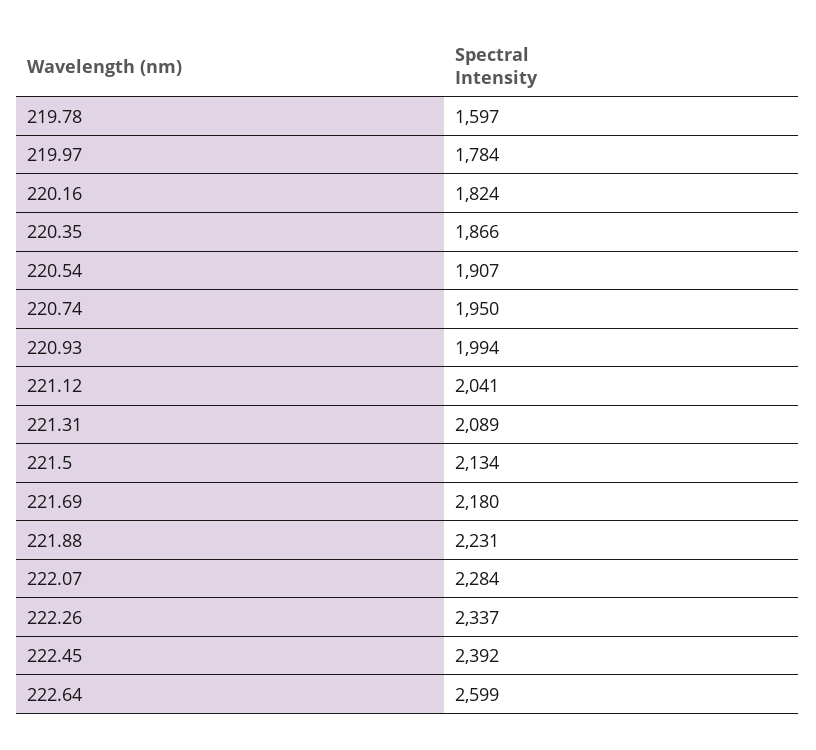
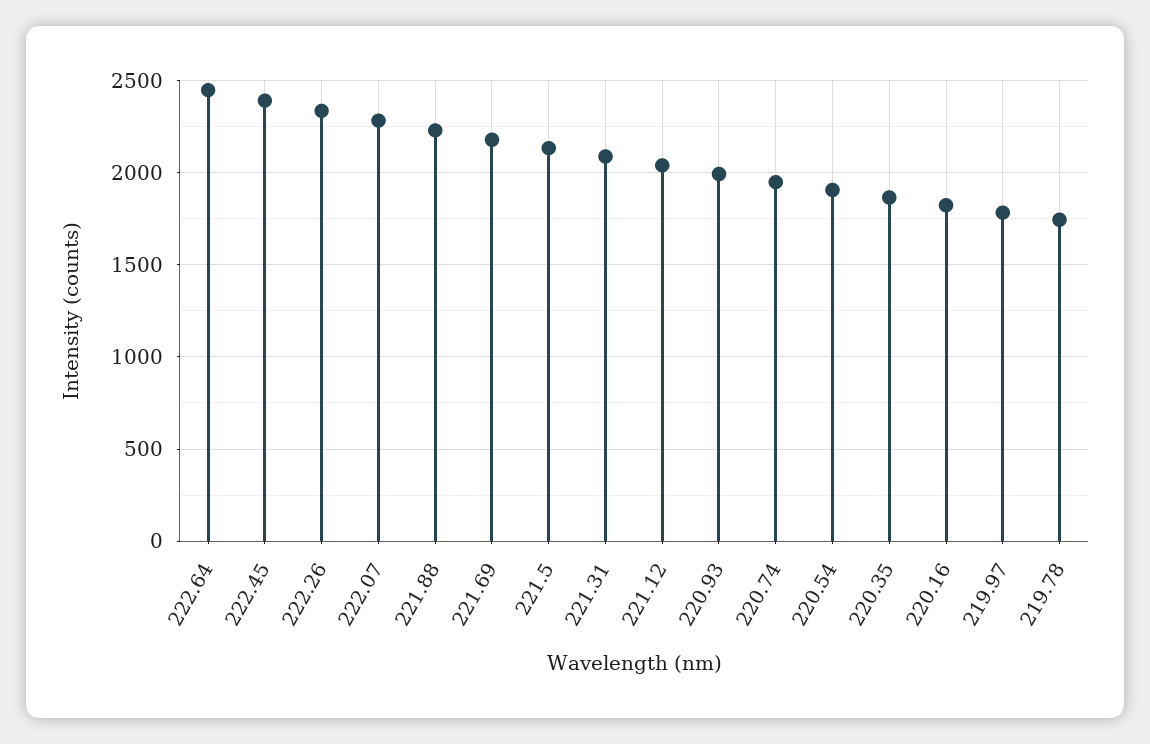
219.78: 1597 -> 1750
222.64: 2599 -> 2450

